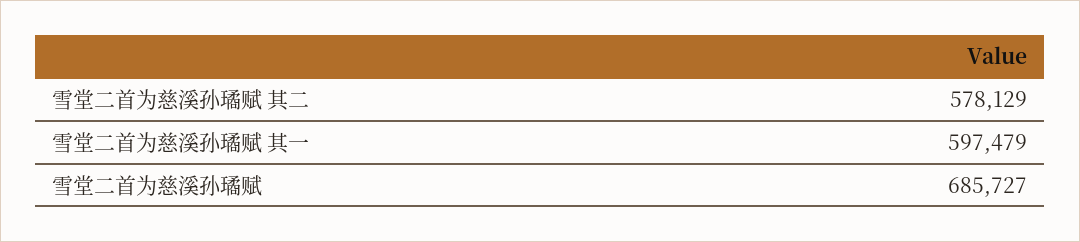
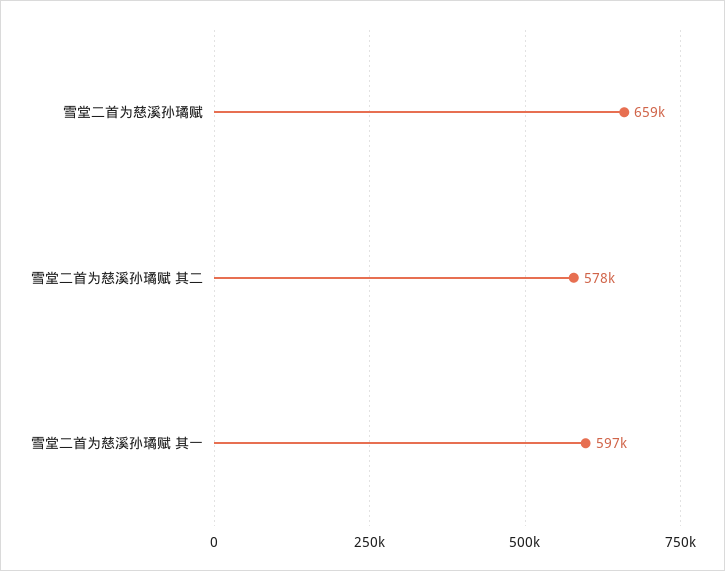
雪堂二首为慈溪孙璚赋: 685727 -> 659000

